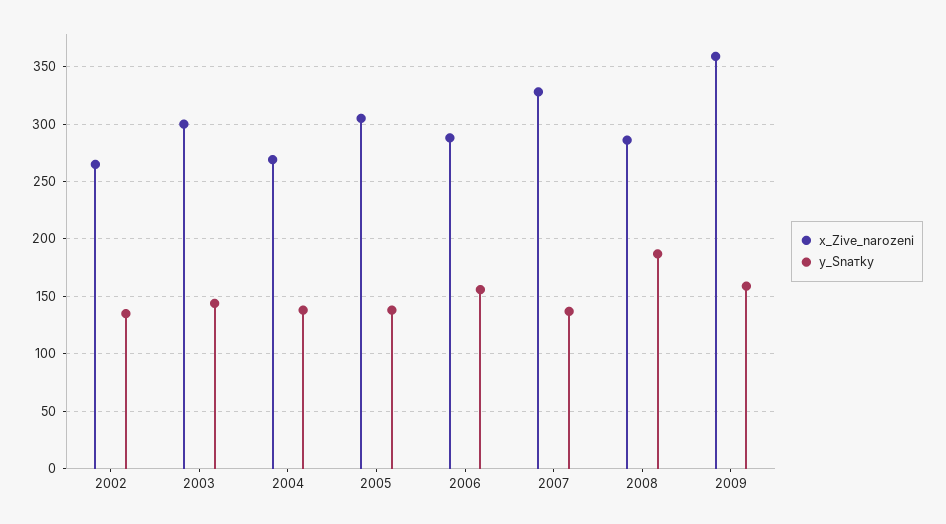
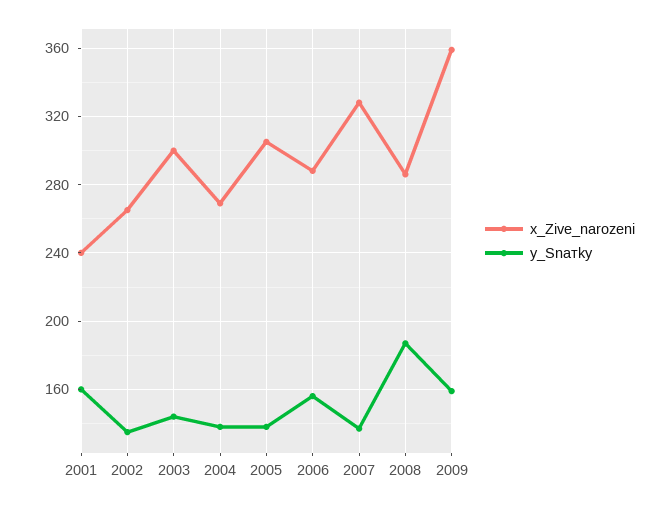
x_Zive_narozeni, 2001: none -> 240
y_Snатky, 2001: none -> 160

